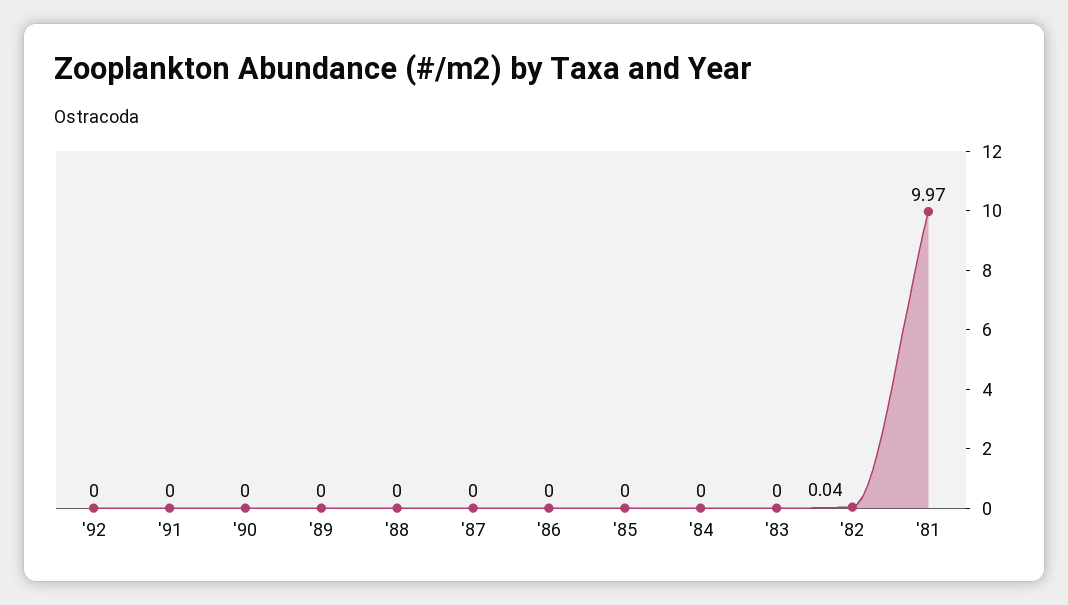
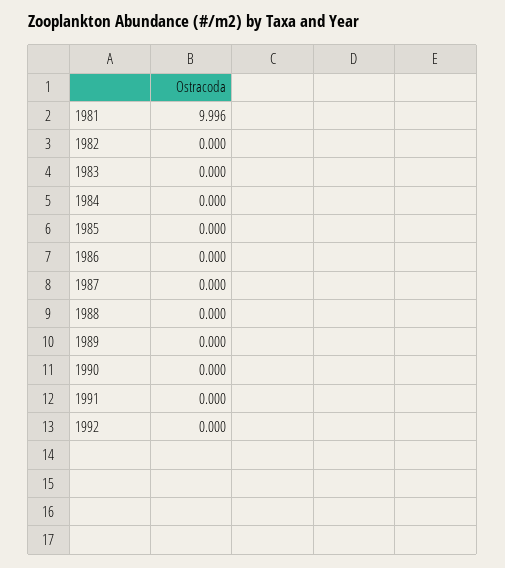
'82: 0.04 -> 0
'81: 9.97 -> 9.996

